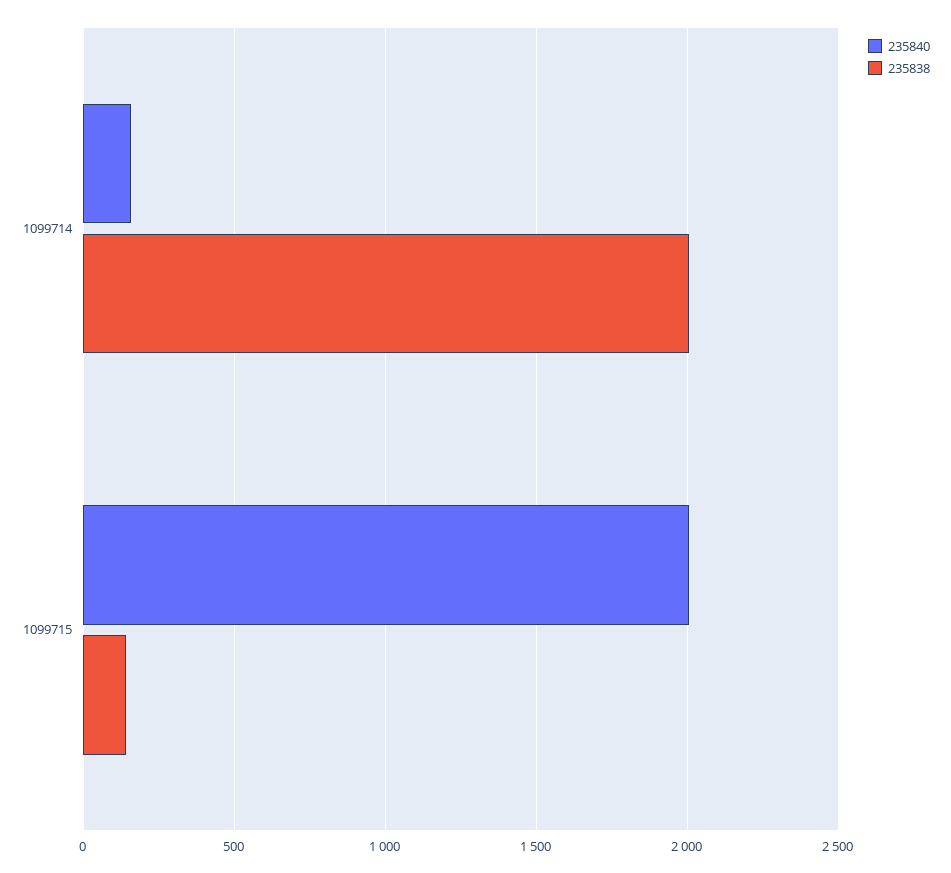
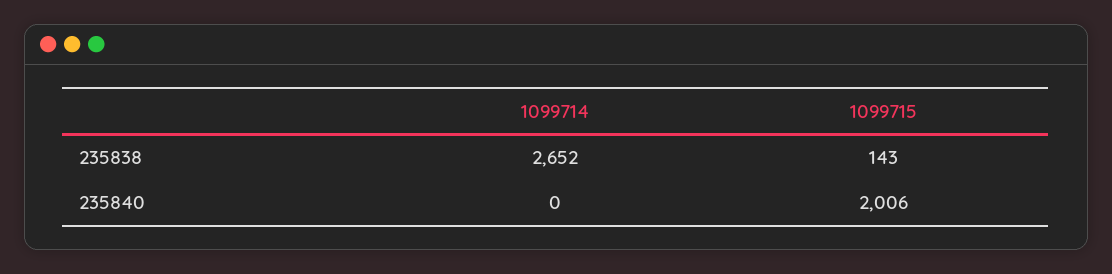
235840, 1099714: 150 -> 0
235838, 1099714: 2000 -> 2652

